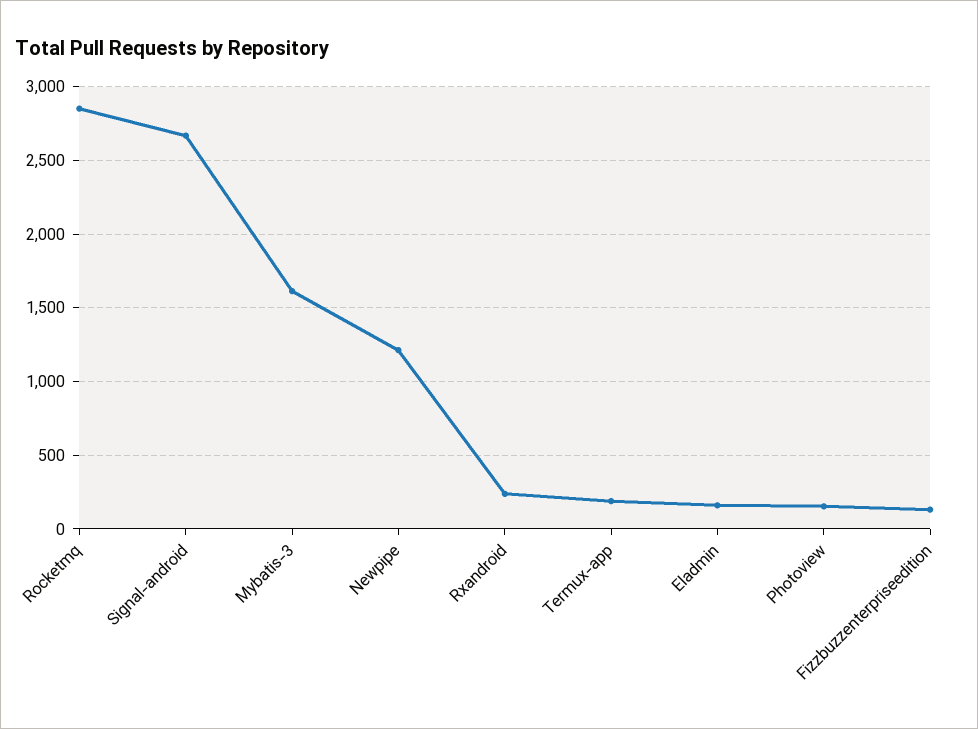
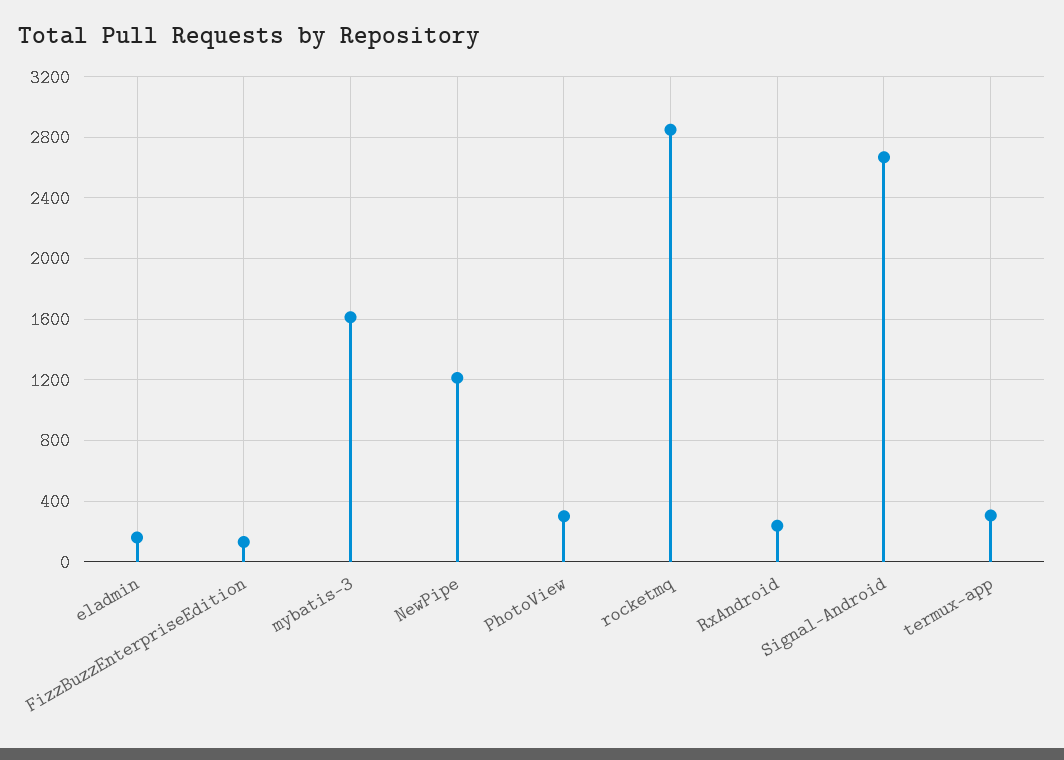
Termux-app: 200 -> 300
Photoview: 150 -> 300

